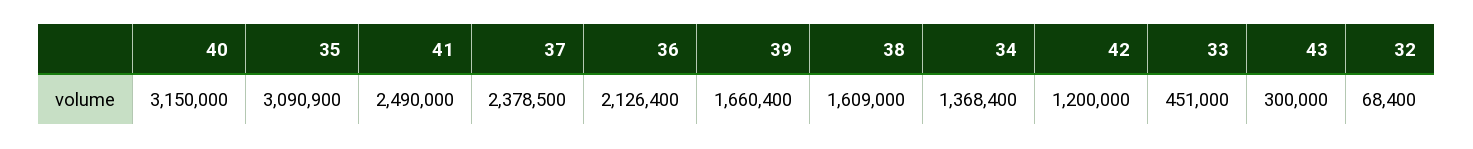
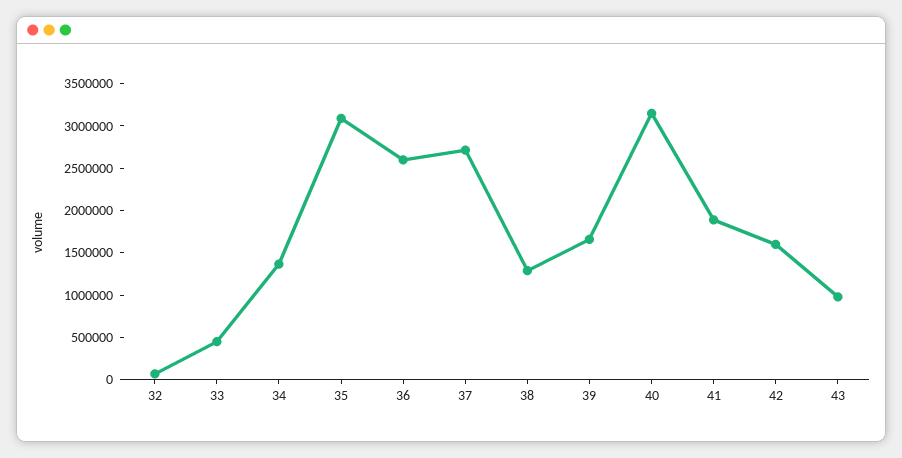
41: 2490000 -> 1900000
37: 2378500 -> 2700000
36: 2126400 -> 2600000
38: 1609000 -> 1300000
42: 1200000 -> 1600000
43: 300000 -> 1000000

